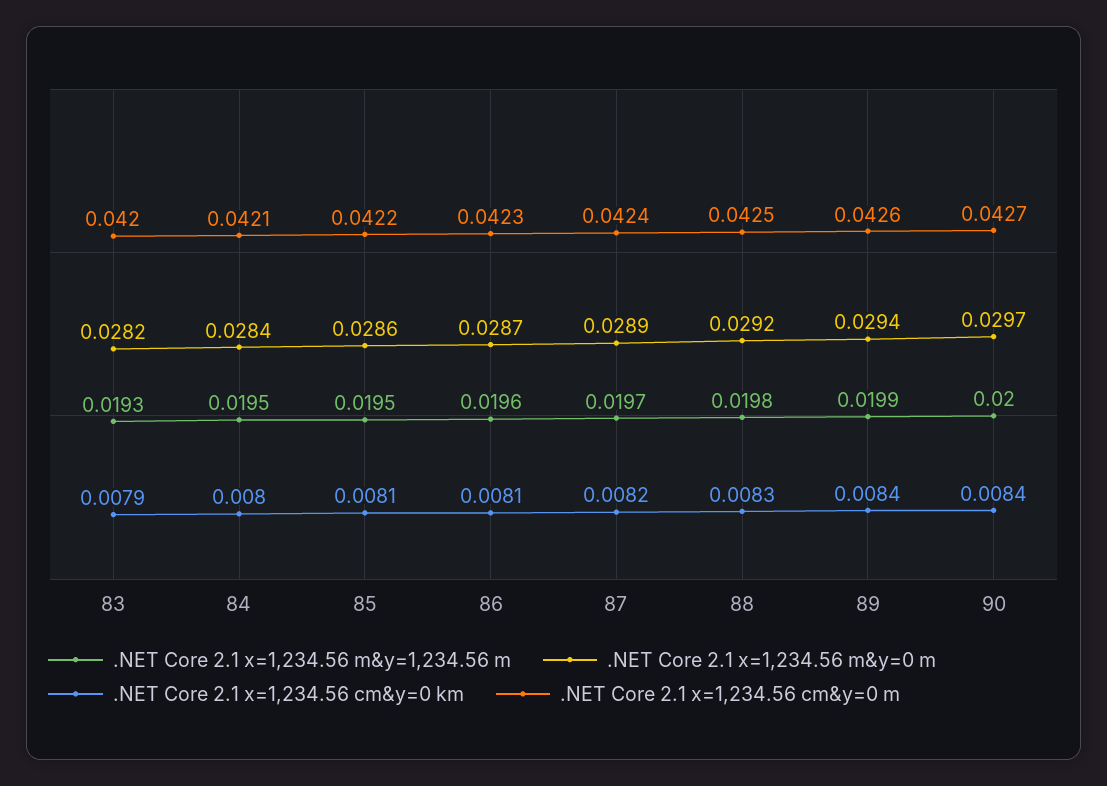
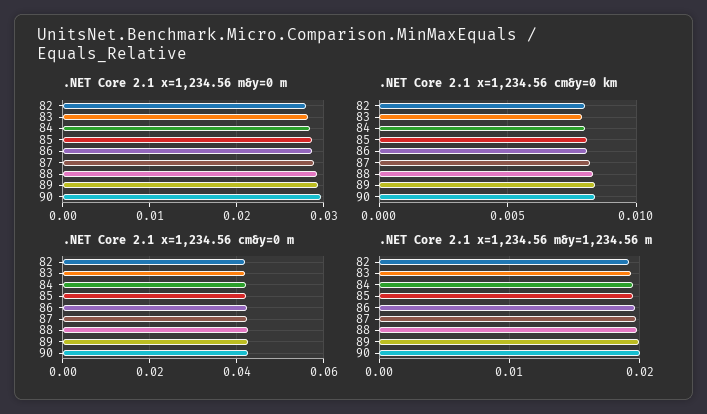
.NET Core 2.1 x=1,234.56 m&y=0 m, 82: none -> 0.028
.NET Core 2.1 x=1,234.56 cm&y=0 km, 82: none -> 0.008
.NET Core 2.1 x=1,234.56 cm&y=0 m, 82: none -> 0.042
.NET Core 2.1 x=1,234.56 m&y=1,234.56 m, 82: none -> 0.019

